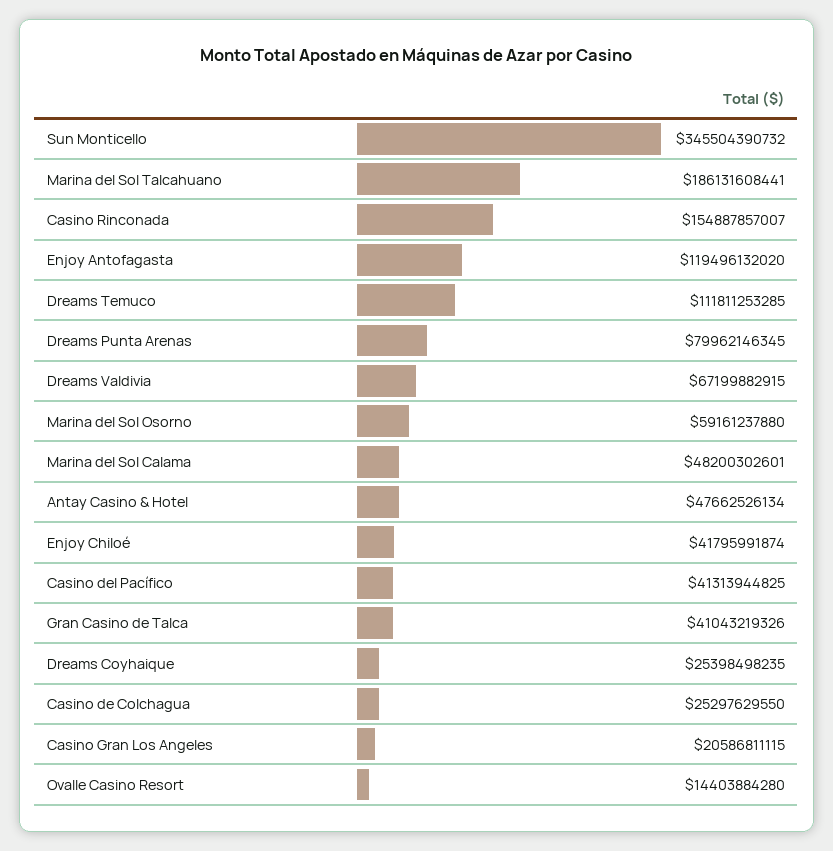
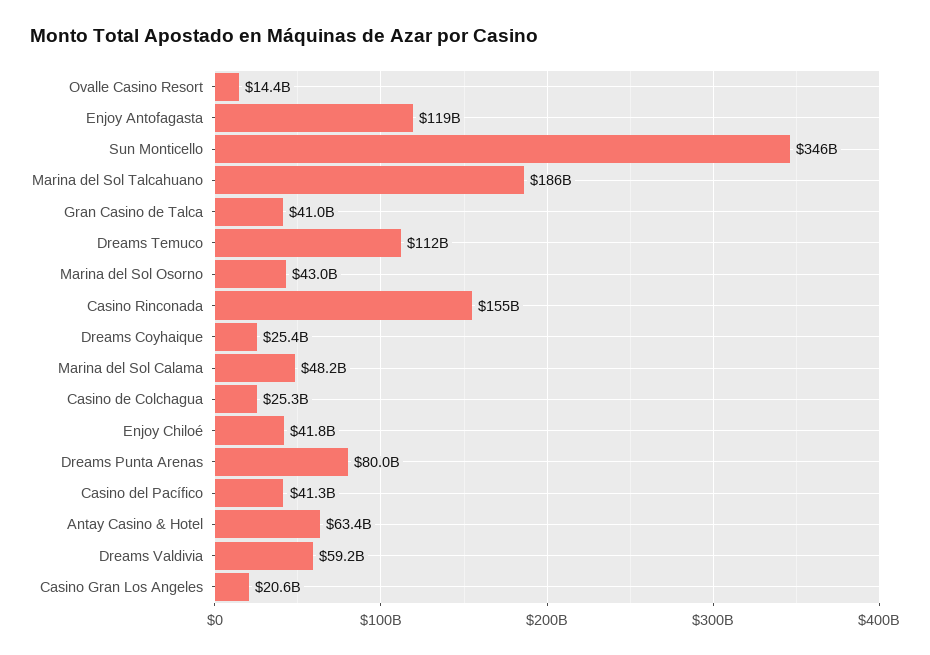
Dreams Valdivia: 67199882915 -> 59200000000
Marina del Sol Osorno: 59161237880 -> 43000000000
Antay Casino & Hotel: 47662526134 -> 63400000000

